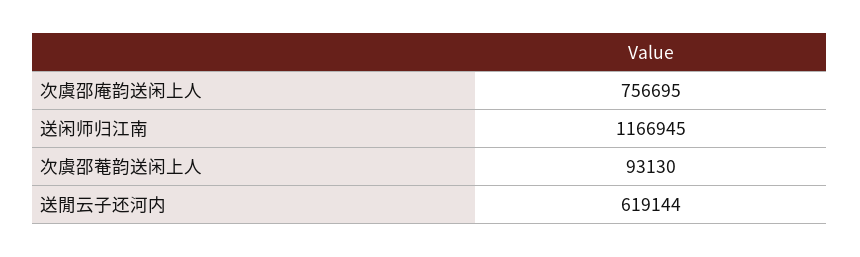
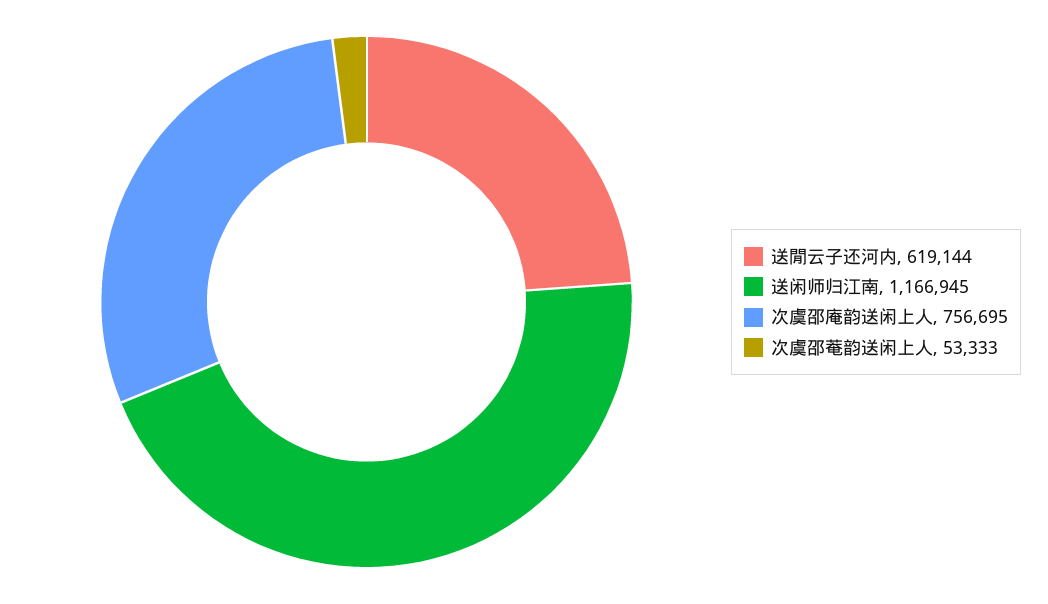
次虞邵菴韵送闲上人: 93130 -> 53333

